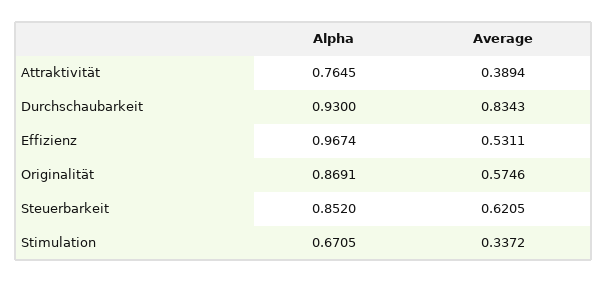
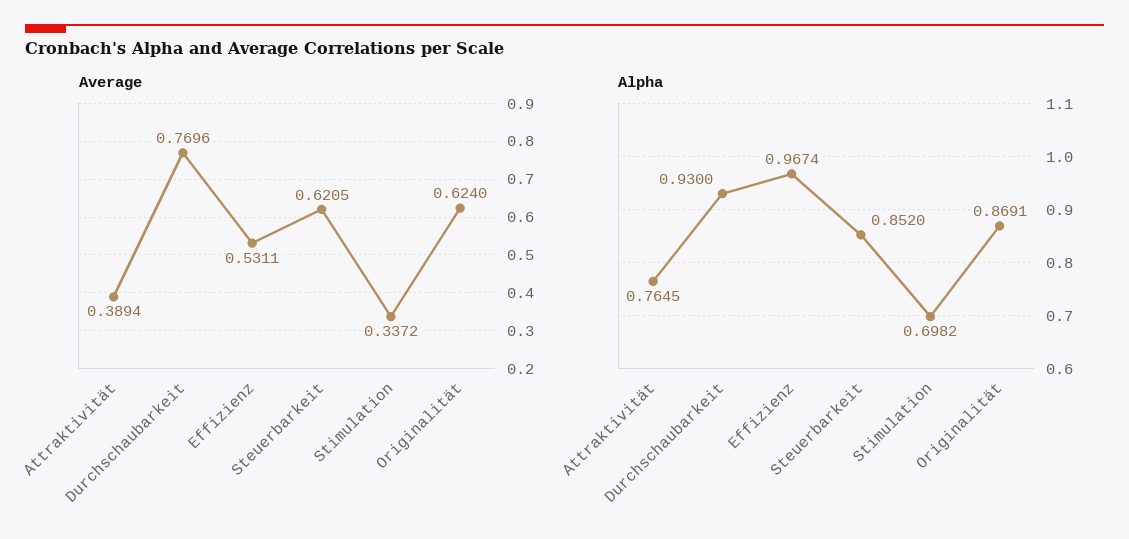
Average, Durchschaubarkeit: 0.8343 -> 0.7696
Average, Originalität: 0.5746 -> 0.624
Alpha, Stimulation: 0.6705 -> 0.6982

